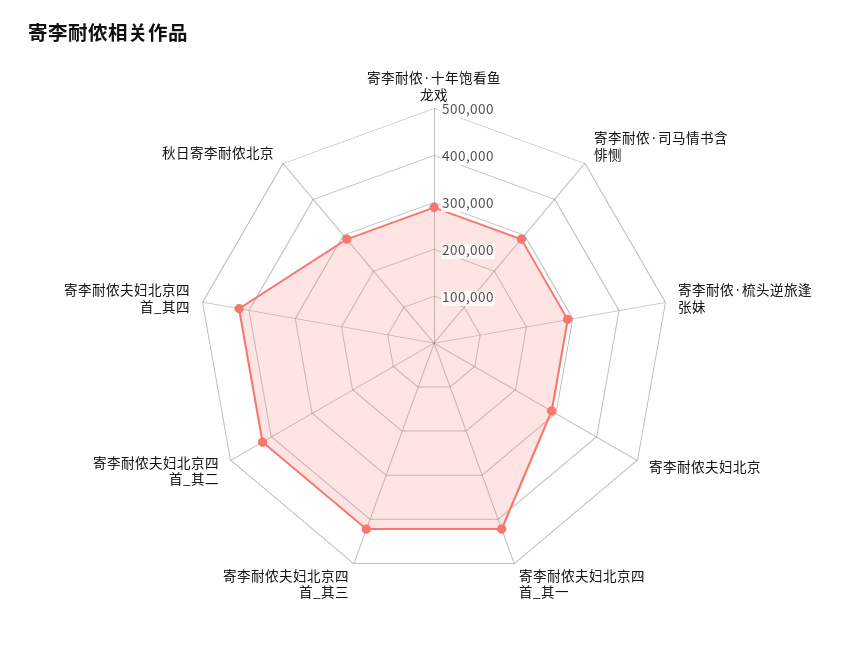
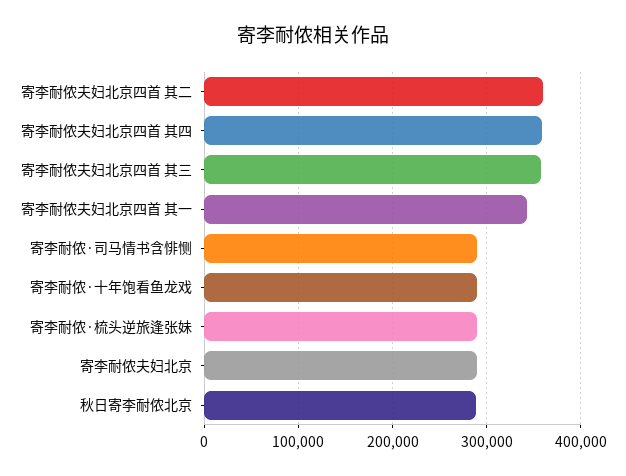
寄李耐侬夫妇北京四首_其一: 420000 -> 340000
寄李耐侬夫妇北京四首_其三: 420000 -> 360000
寄李耐侬夫妇北京四首_其二: 420000 -> 360000
寄李耐侬夫妇北京四首_其四: 420000 -> 360000

